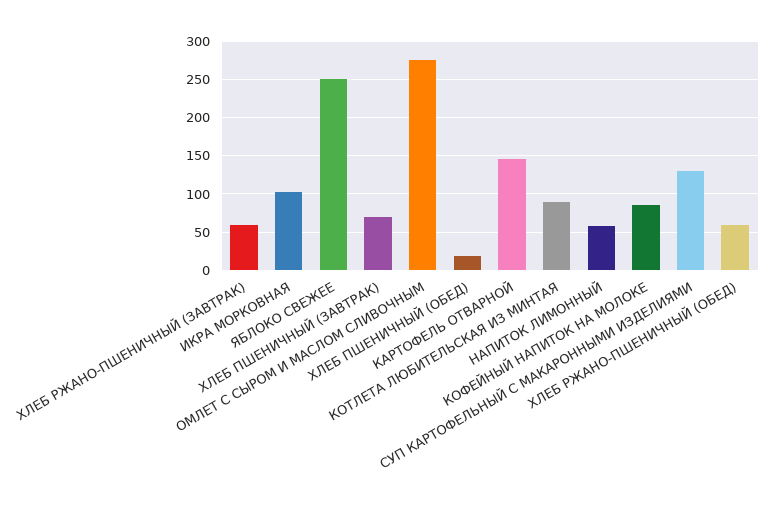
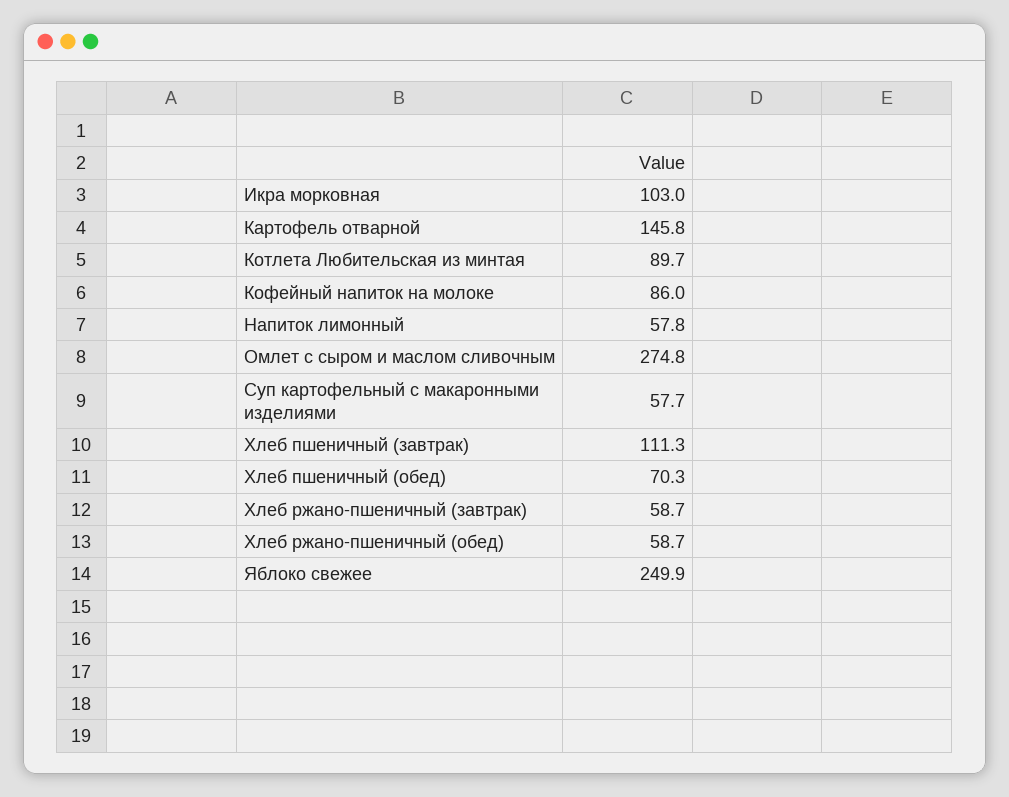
ХЛЕБ ПШЕНИЧНЫЙ (ЗАВТРАК): 70 -> 111.3
ХЛЕБ ПШЕНИЧНЫЙ (ОБЕД): 20 -> 70.3
СУП КАРТОФЕЛЬНЫЙ С МАКАРОННЫМИ ИЗДЕЛИЯМИ: 130 -> 57.7

